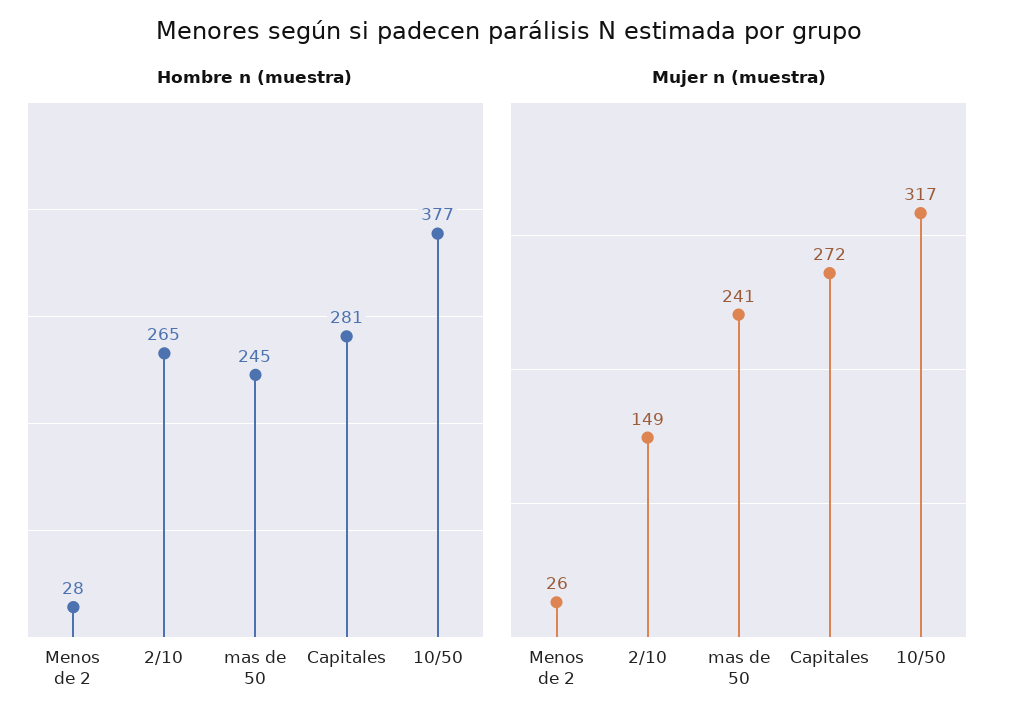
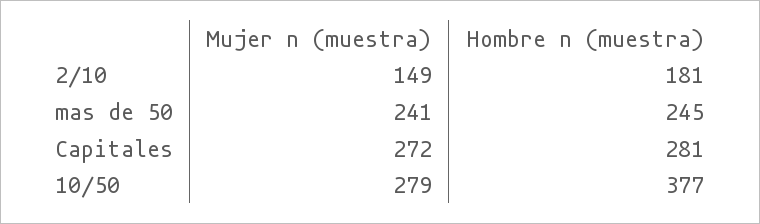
Hombre n (muestra), Menos de 2: 28 -> none
Hombre n (muestra), 2/10: 265 -> 181
Mujer n (muestra), Menos de 2: 26 -> none
Mujer n (muestra), 10/50: 317 -> 279

